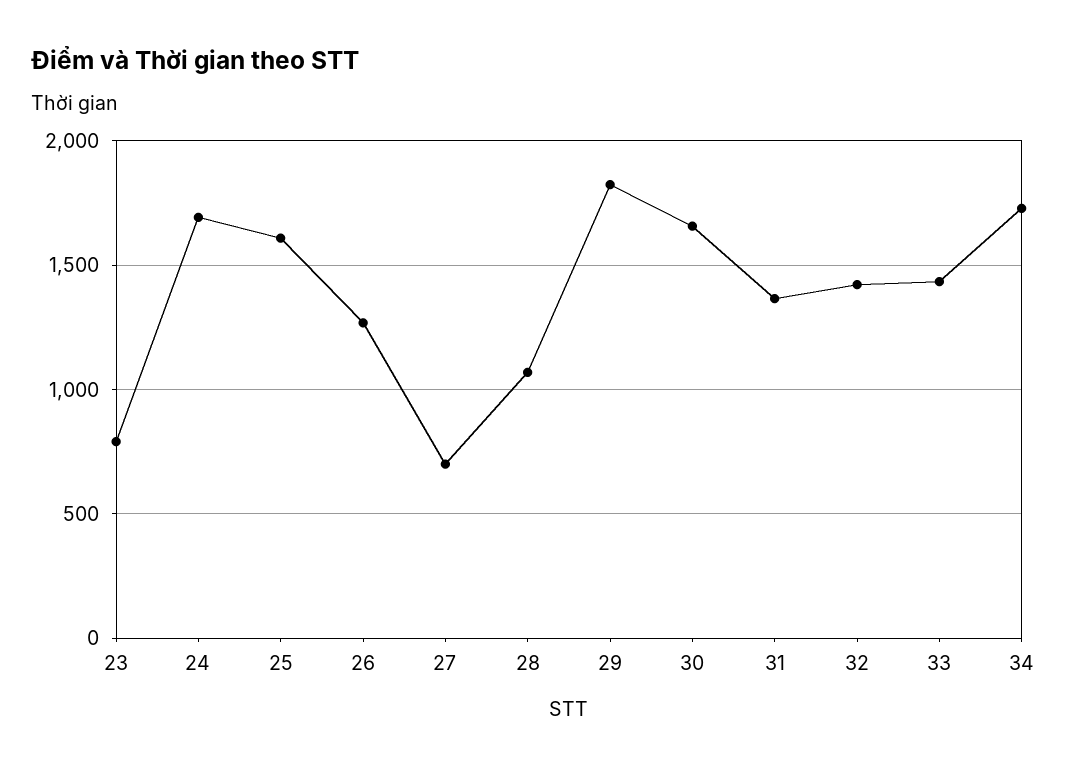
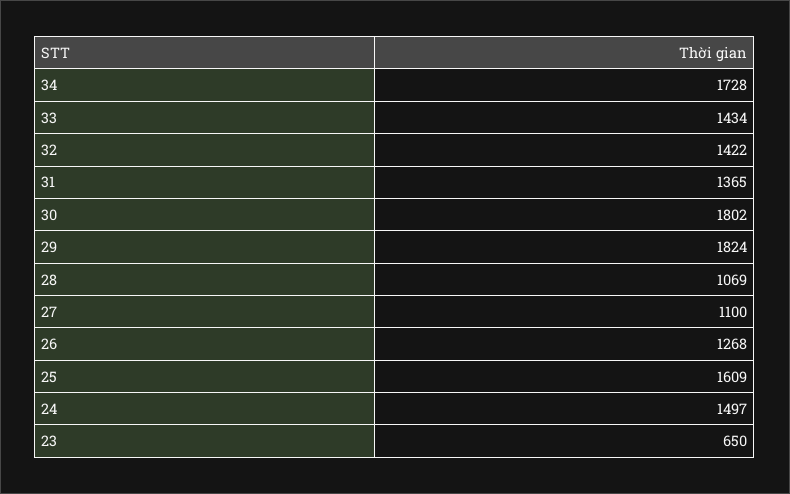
23: 800 -> 650
24: 1700 -> 1497
27: 700 -> 1100
30: 1650 -> 1802

